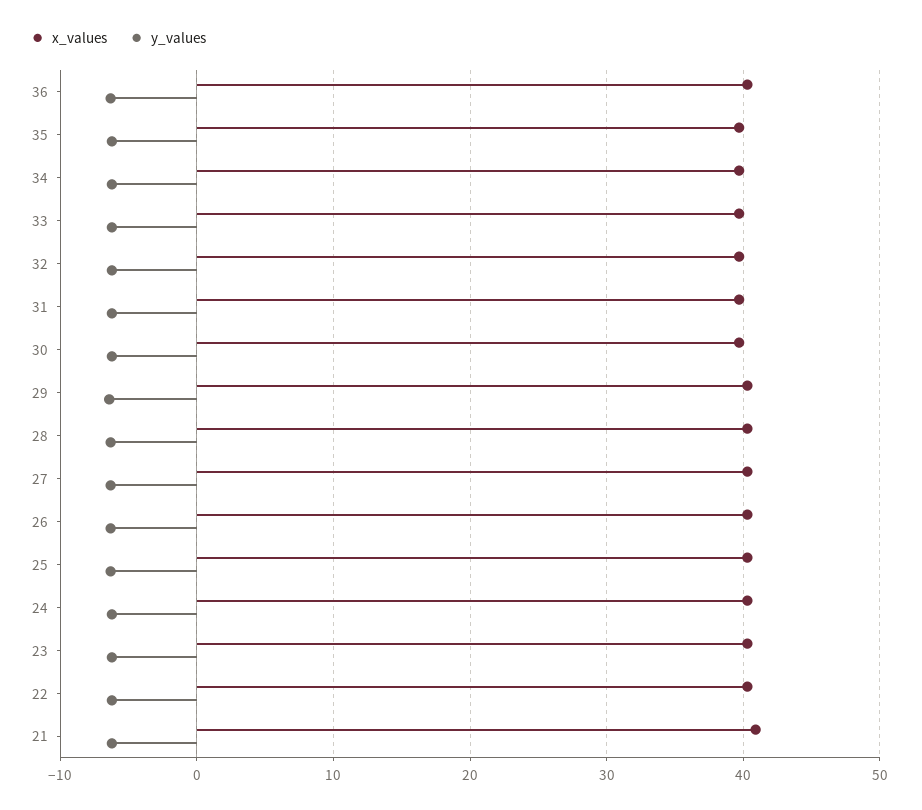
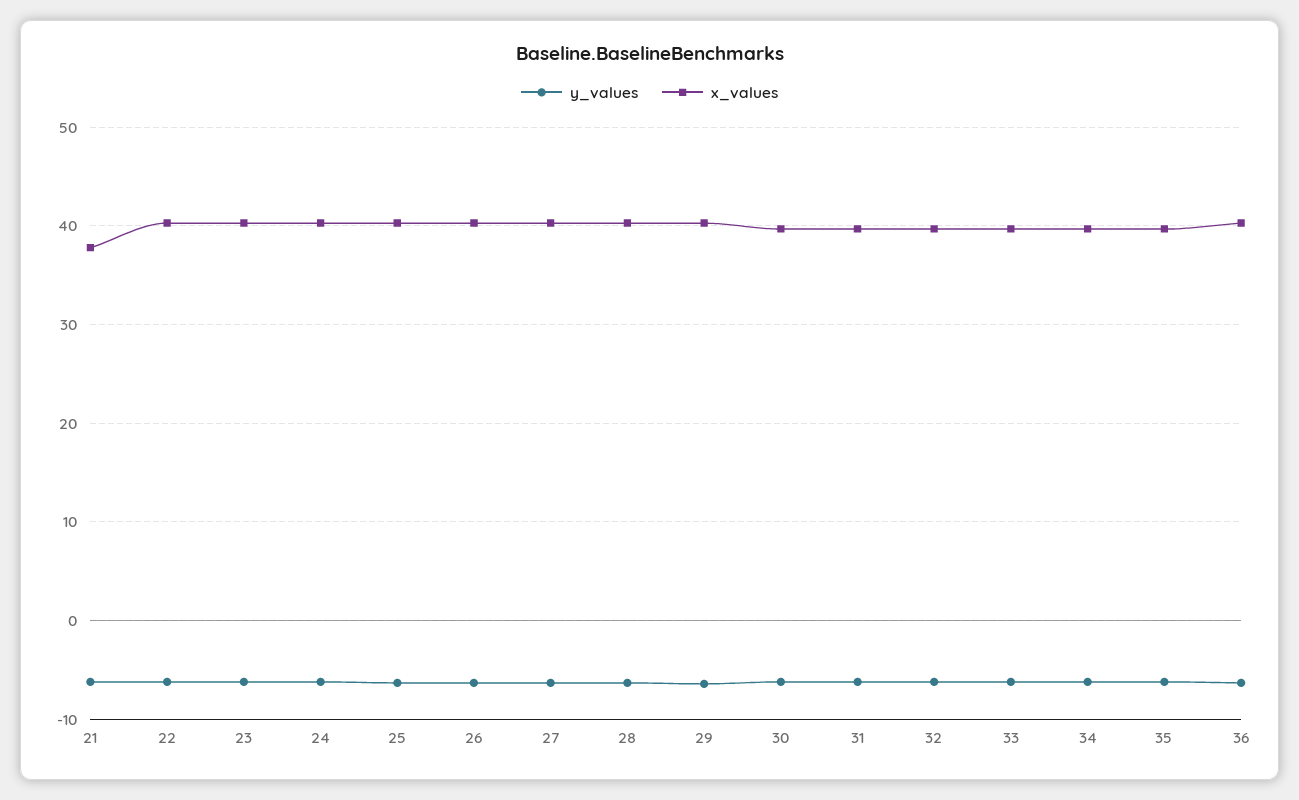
x_values, 21: 41 -> 38

